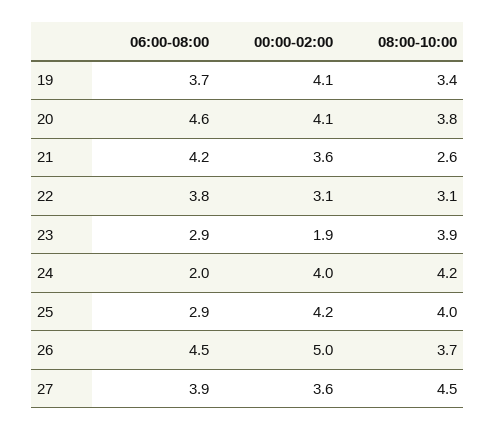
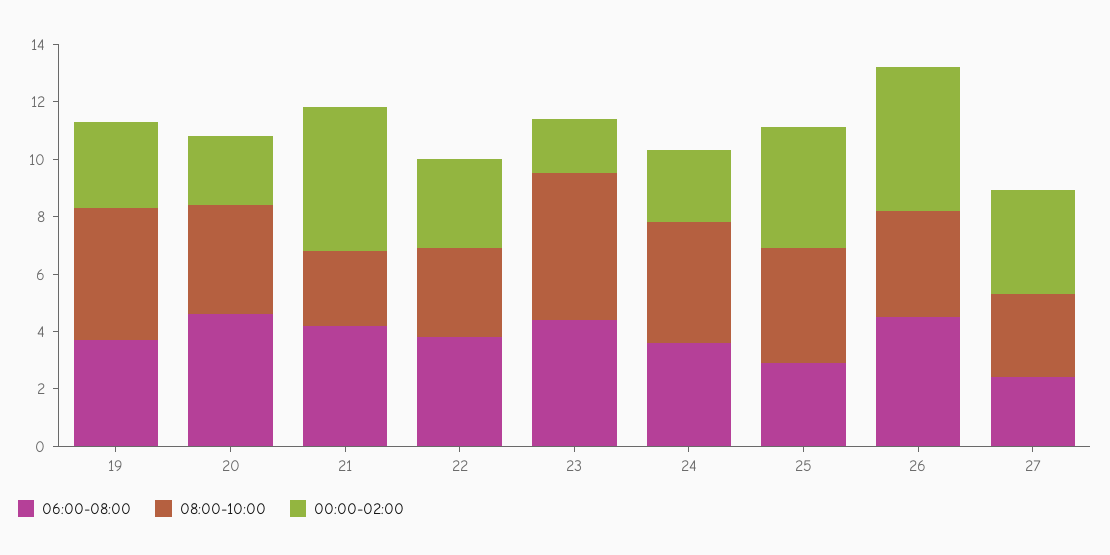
00:00-02:00, 19: 4.1 -> 3
08:00-10:00, 19: 3.4 -> 4.5
00:00-02:00, 20: 4.1 -> 2.5
00:00-02:00, 21: 3.6 -> 5
06:00-08:00, 23: 2.9 -> 4.5
08:00-10:00, 23: 3.9 -> 5
06:00-08:00, 24: 2 -> 3.5
00:00-02:00, 24: 4 -> 2.5
06:00-08:00, 27: 3.9 -> 2.5
08:00-10:00, 27: 4.5 -> 3

